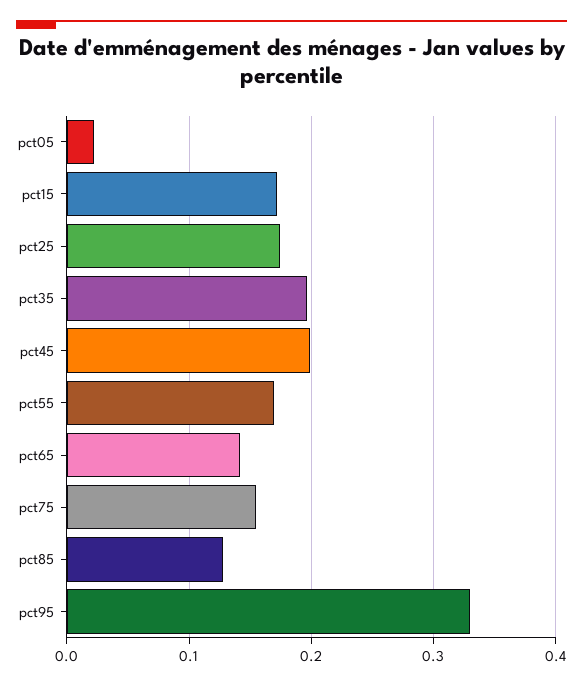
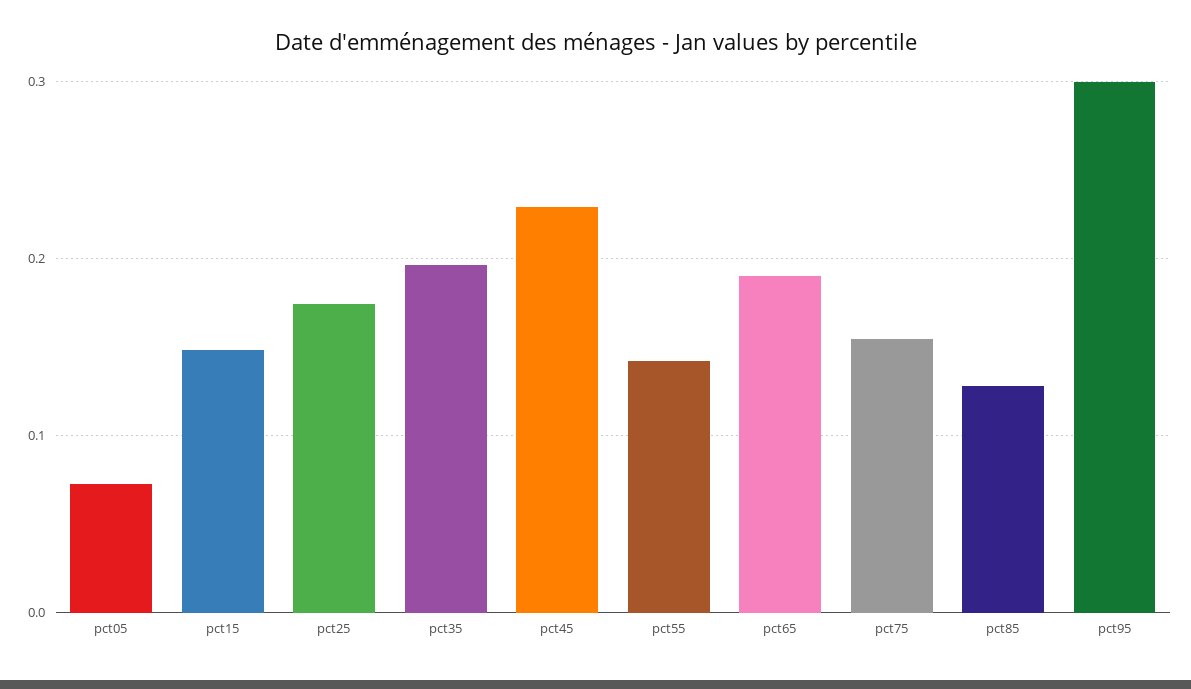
pct05: 0.02 -> 0.07
pct15: 0.17 -> 0.15
pct45: 0.2 -> 0.23
pct55: 0.17 -> 0.14
pct65: 0.14 -> 0.19
pct95: 0.33 -> 0.3

